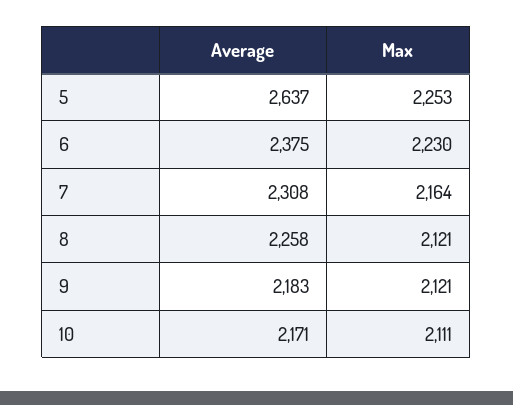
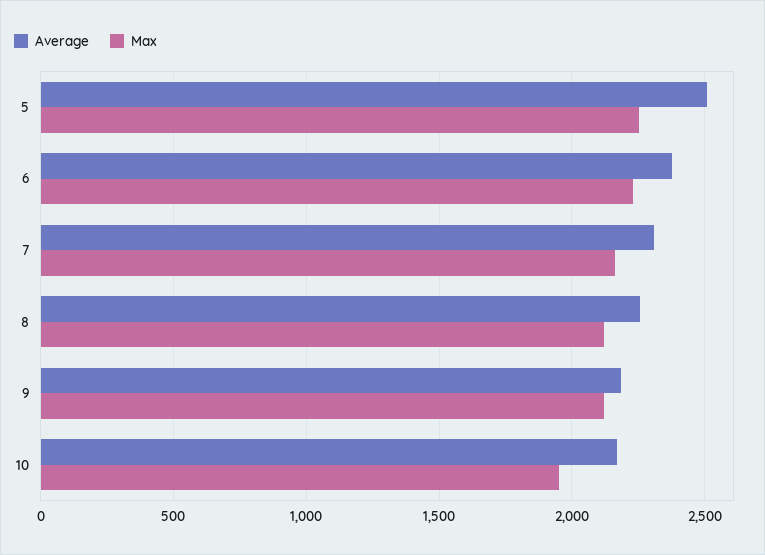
Average, 5: 2637 -> 2500
Max, 10: 2111 -> 1950

